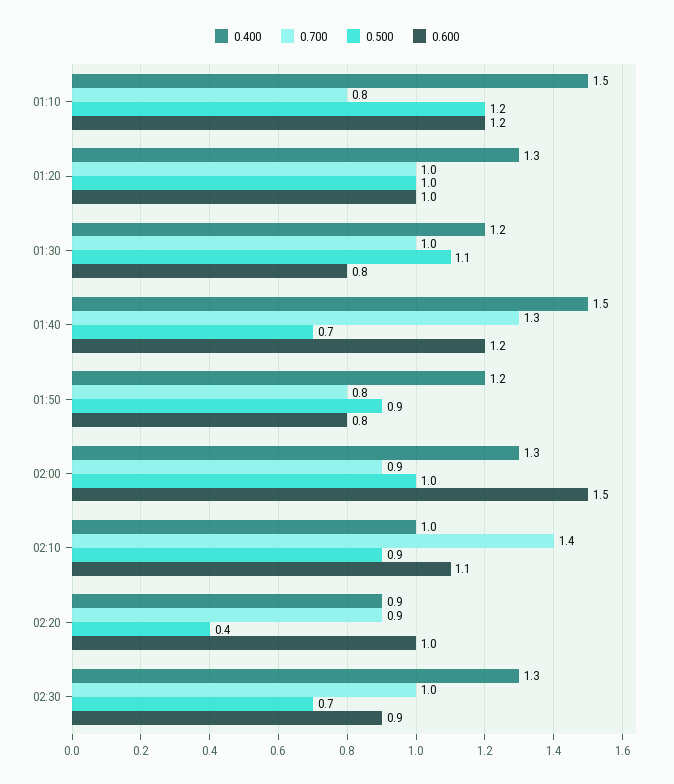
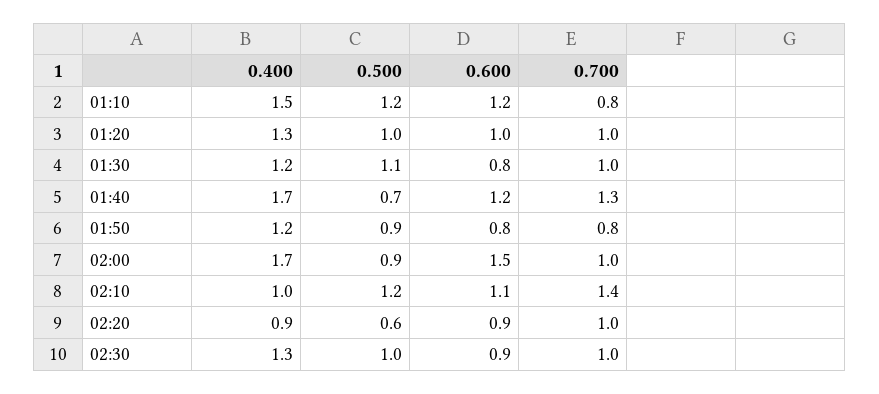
0.400, 01:40: 1.5 -> 1.7
0.400, 02:00: 1.3 -> 1.7
0.700, 02:00: 0.9 -> 1
0.500, 02:00: 1 -> 0.9
0.500, 02:10: 0.9 -> 1.2
0.700, 02:20: 0.9 -> 1
0.500, 02:20: 0.4 -> 0.6
0.600, 02:20: 1 -> 0.9
0.500, 02:30: 0.7 -> 1

